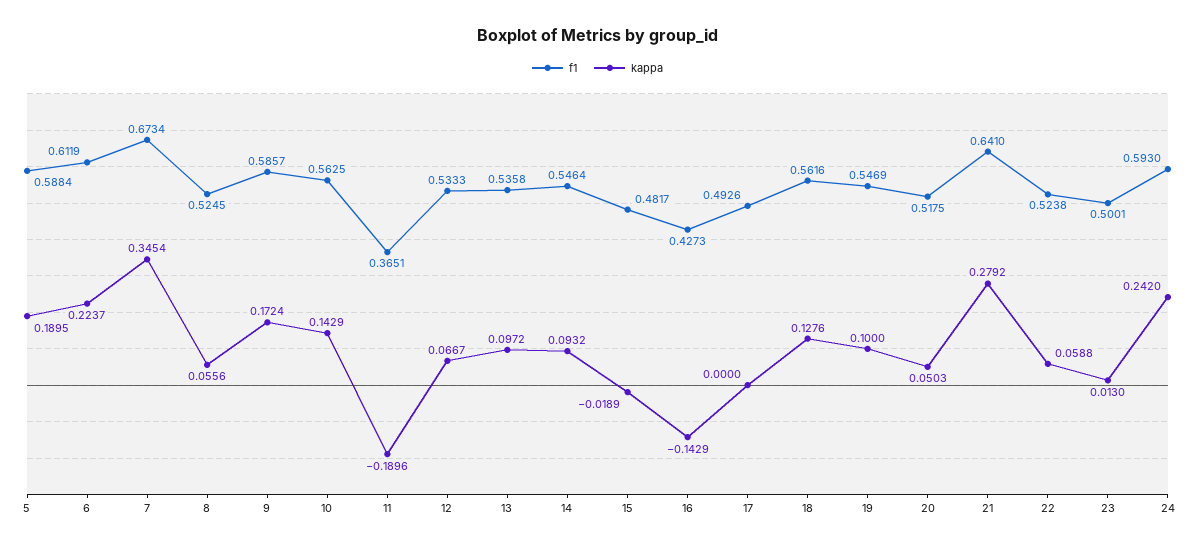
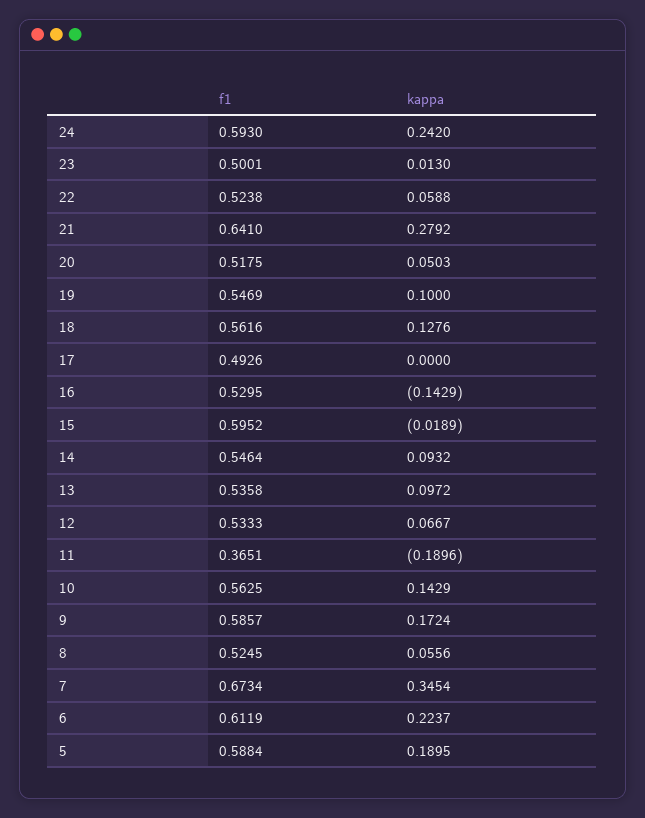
f1, 15: 0.4817 -> 0.5952
f1, 16: 0.4273 -> 0.5295

